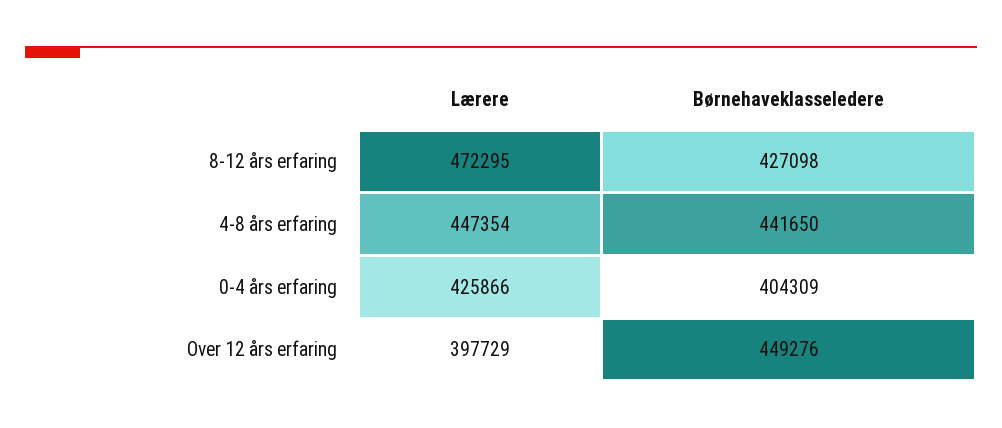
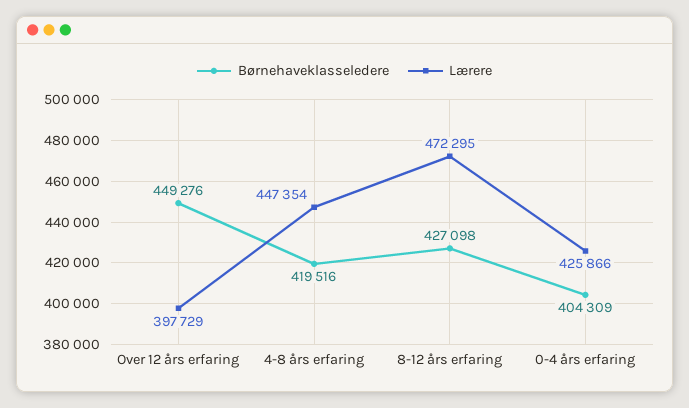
Børnehaveklasseledere, 4-8 års erfaring: 441650 -> 419516

